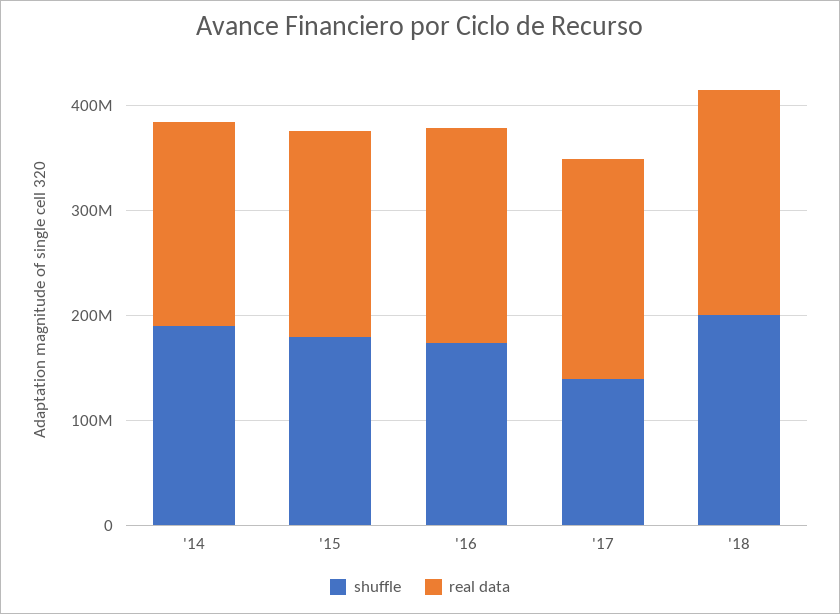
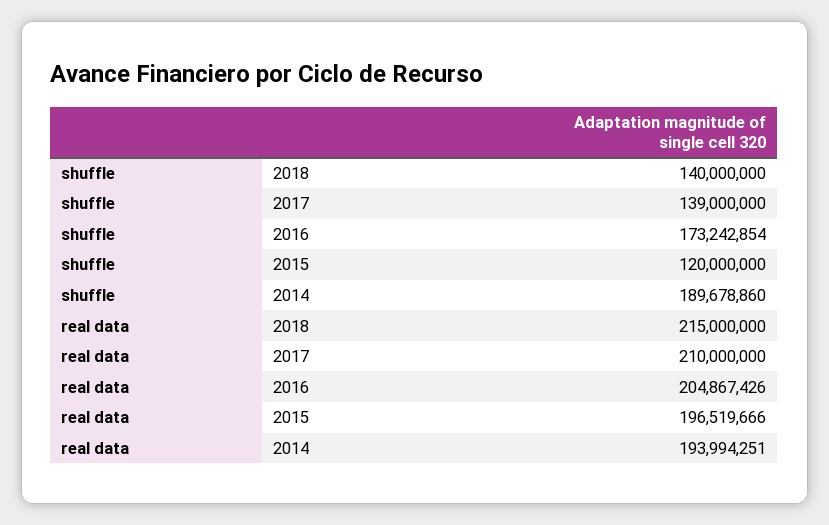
shuffle, '15: 180000000 -> 120000000
shuffle, '18: 200000000 -> 140000000

